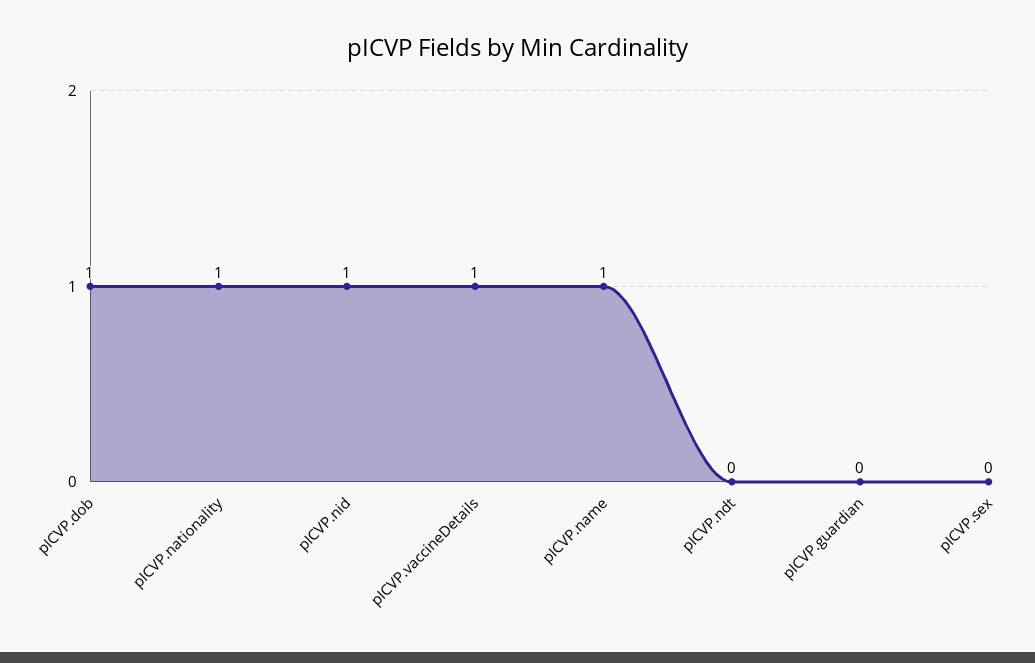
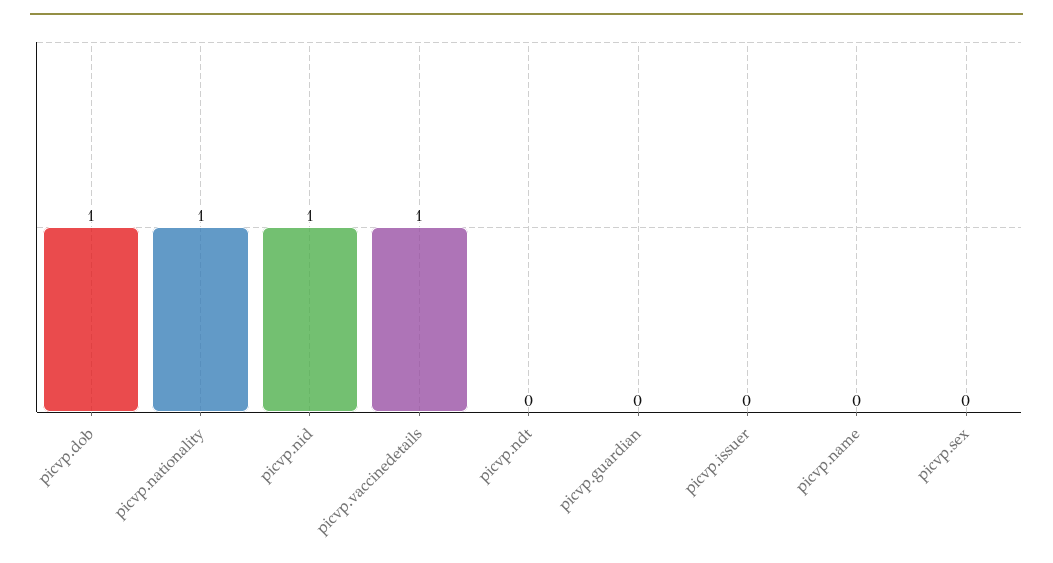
pICVP.name: 1 -> 0
picvp.issuer: none -> 0

